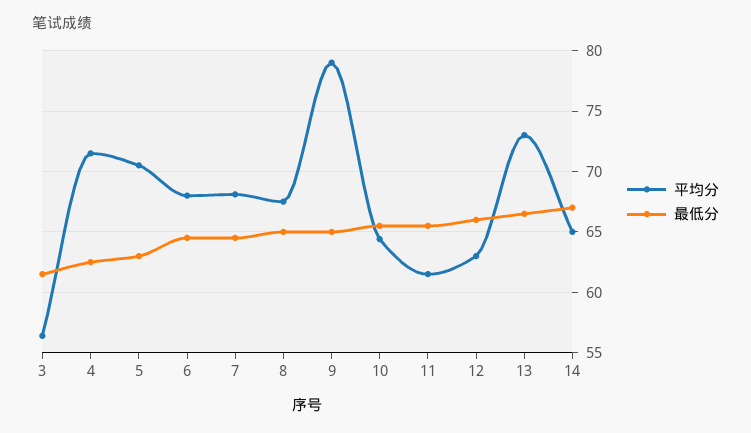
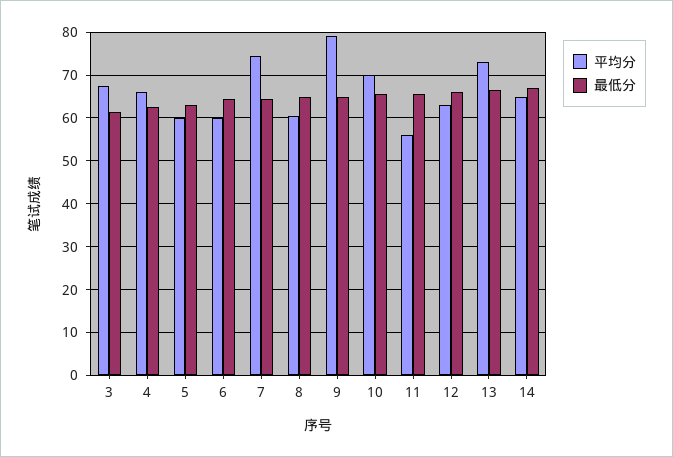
平均分, 3: 56.5 -> 68
平均分, 4: 71.5 -> 66
平均分, 5: 70.5 -> 60
平均分, 6: 68 -> 60
平均分, 7: 68 -> 74
平均分, 8: 67.5 -> 60
平均分, 10: 64.5 -> 70
平均分, 11: 61.5 -> 56

